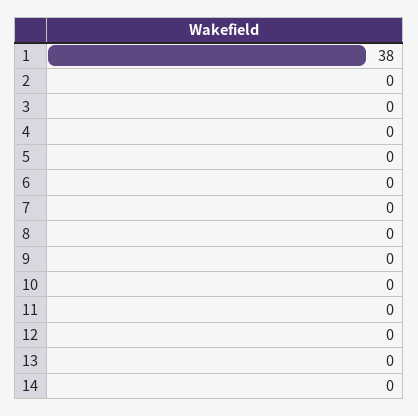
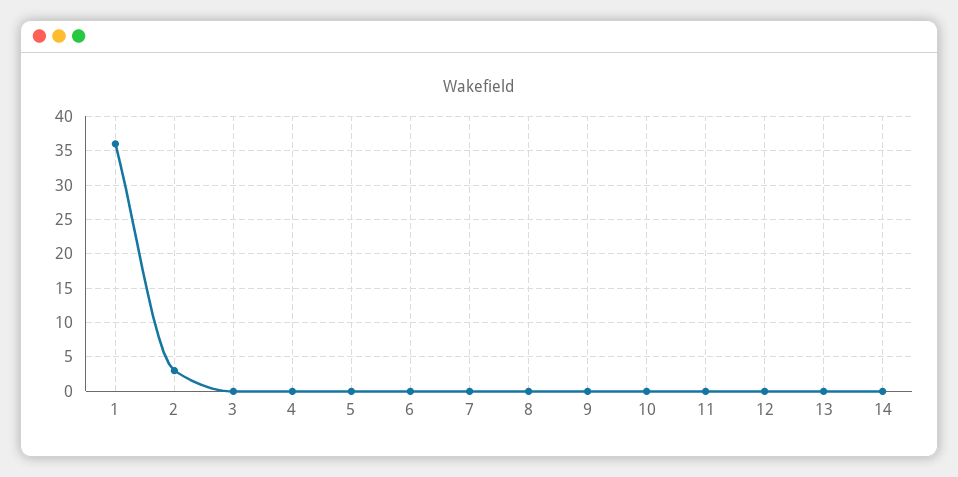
1: 38 -> 36
2: 0 -> 3

